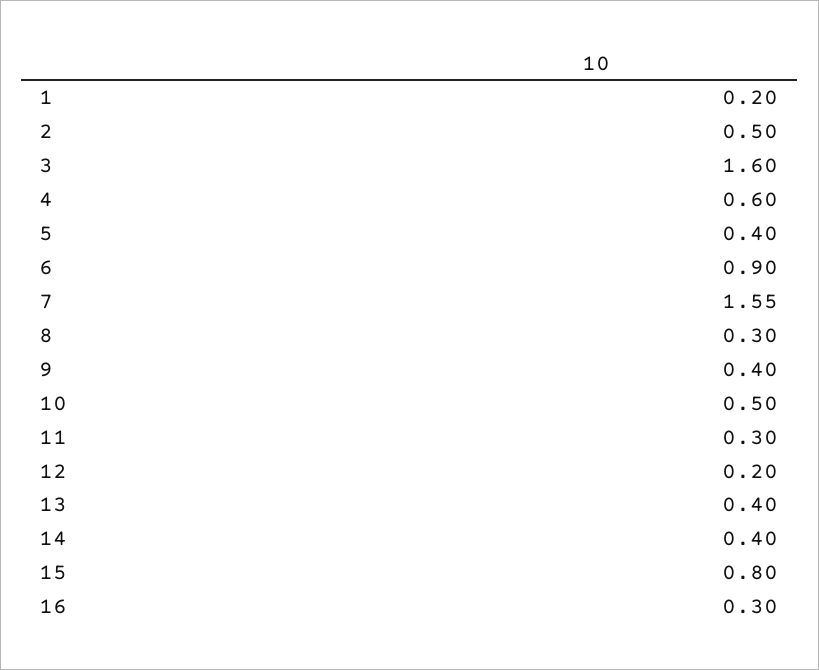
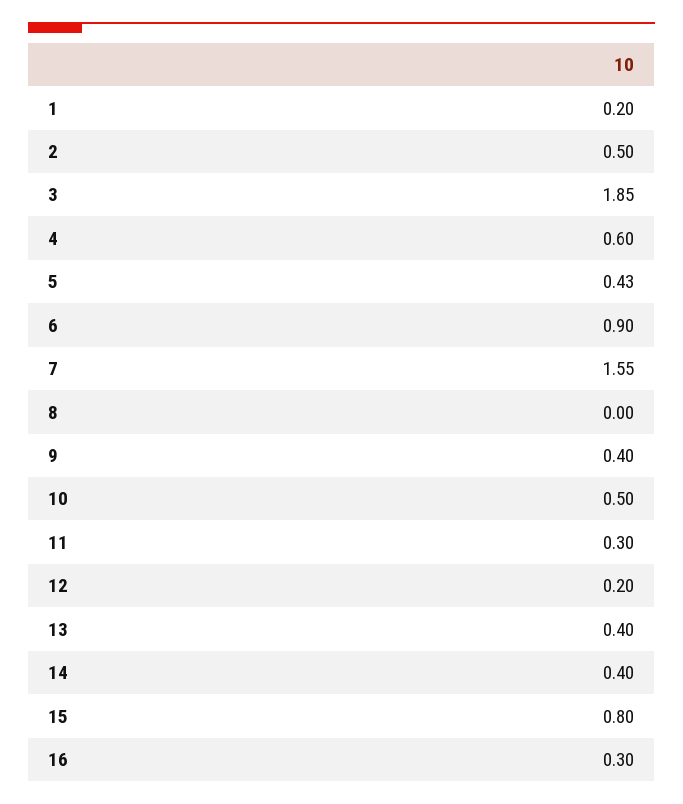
3: 1.6 -> 1.85
5: 0.4 -> 0.43
8: 0.3 -> 0

